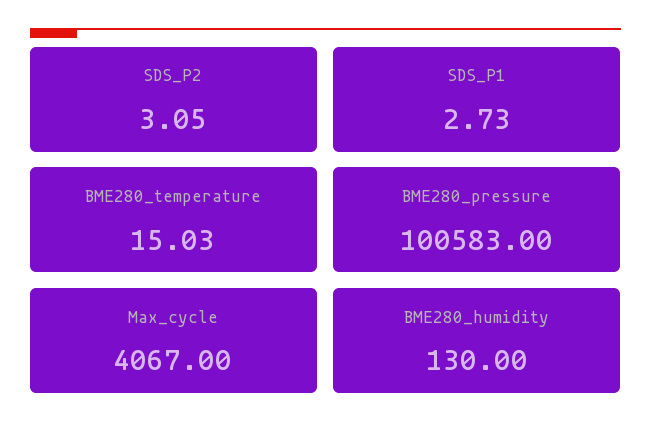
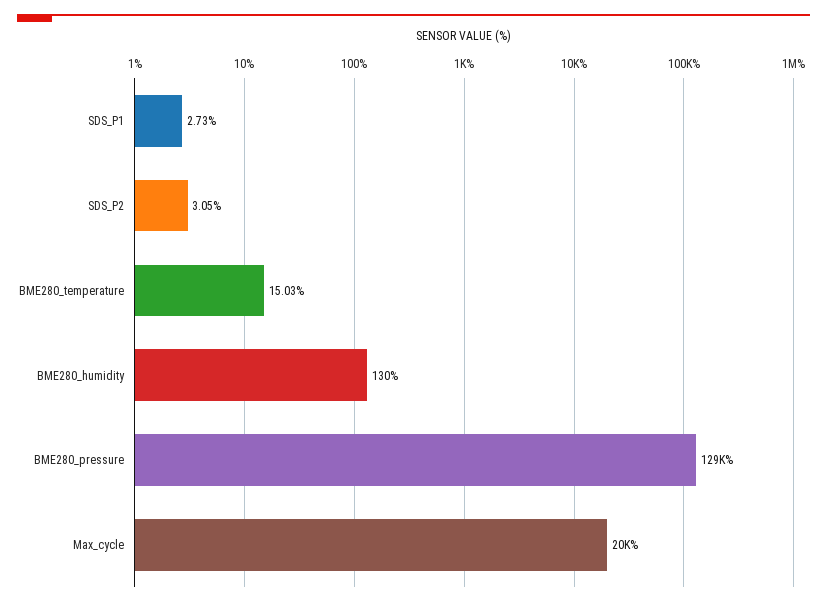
BME280_pressure: 100583 -> 129000
Max_cycle: 4067 -> 20000

